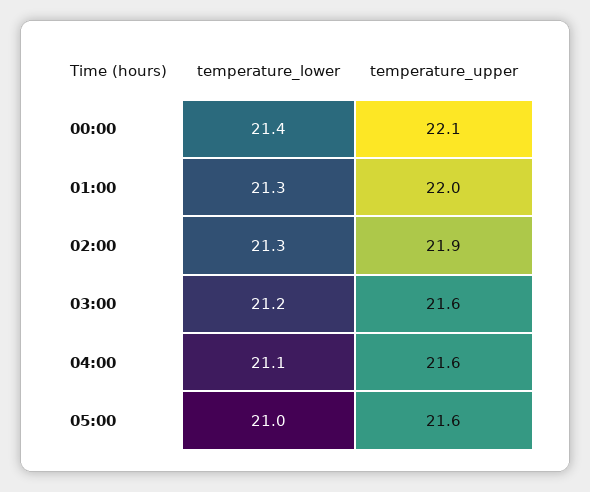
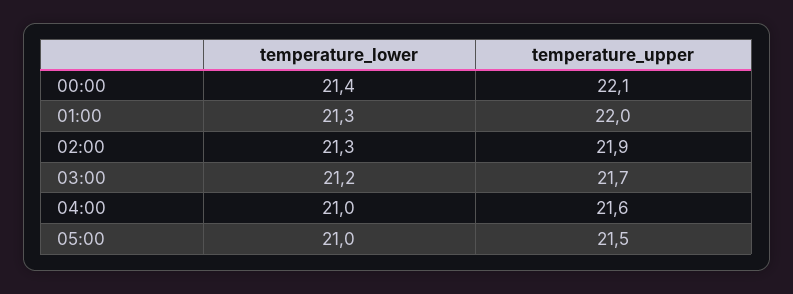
temperature_upper, 03:00: 21.6 -> 21.7
temperature_lower, 04:00: 21.1 -> 21
temperature_upper, 05:00: 21.6 -> 21.5

